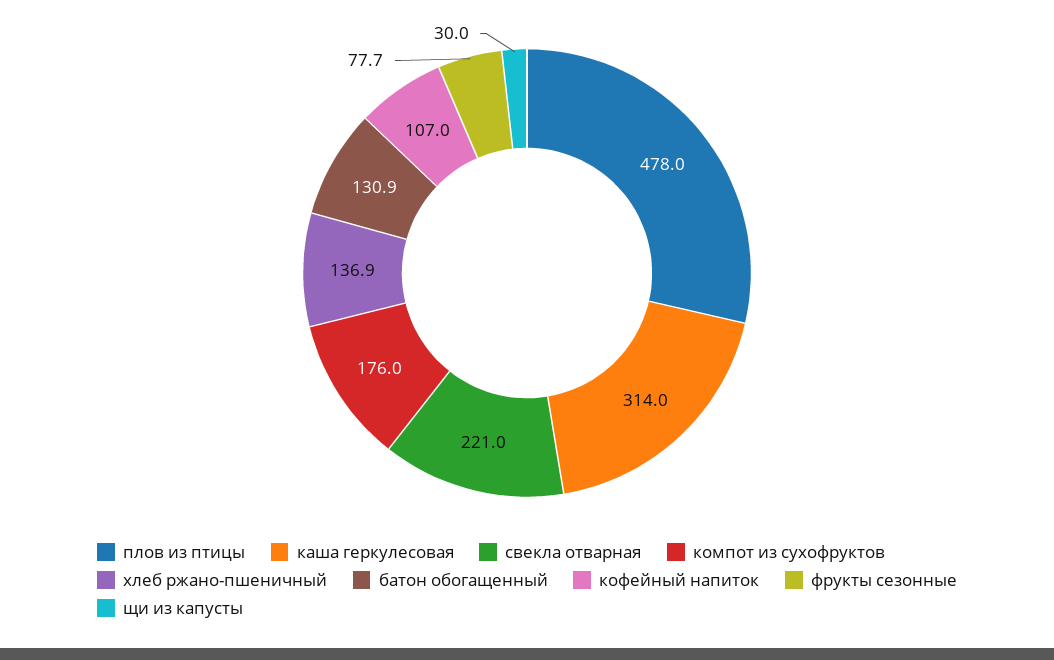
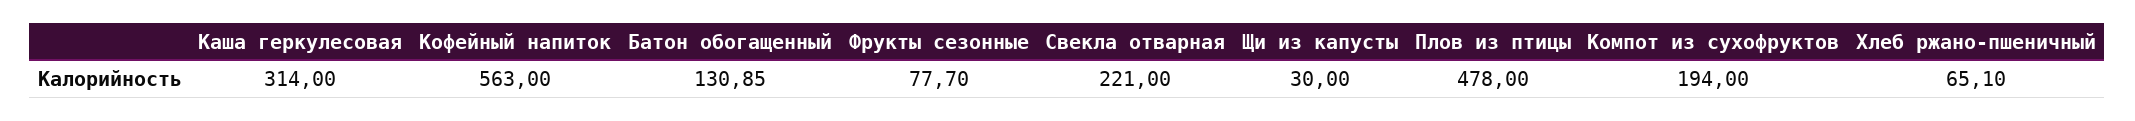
компот из сухофруктов: 176 -> 194
хлеб ржано-пшеничный: 136.9 -> 65.1
кофейный напиток: 107 -> 563

